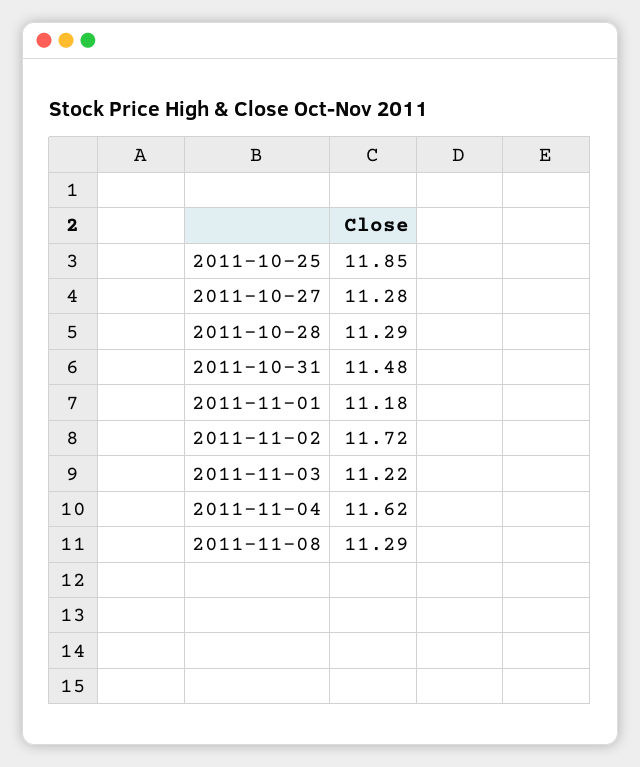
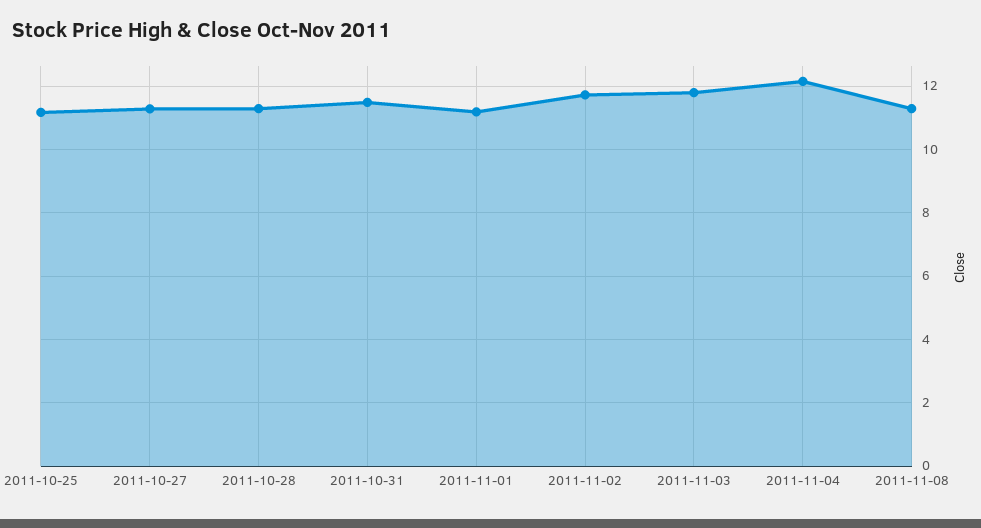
2011-10-25: 11.85 -> 11.2
2011-11-03: 11.22 -> 11.8
2011-11-04: 11.62 -> 12.2

